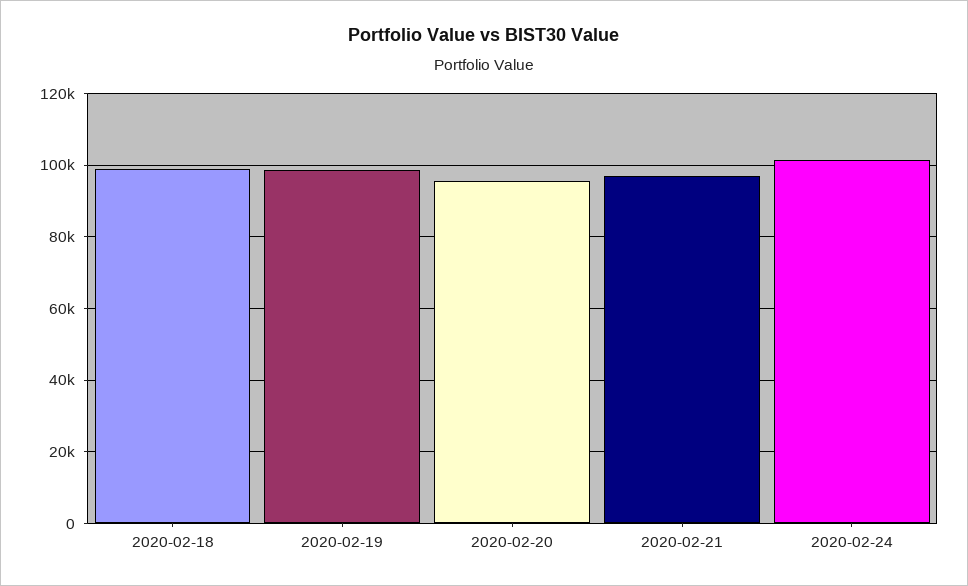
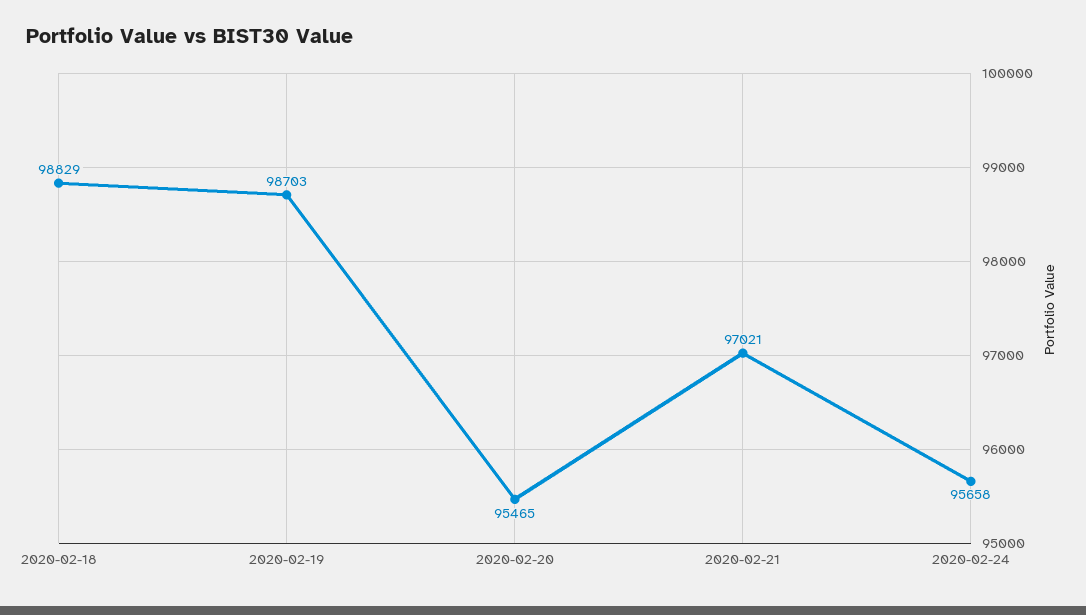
2020-02-24: 102000 -> 95658

